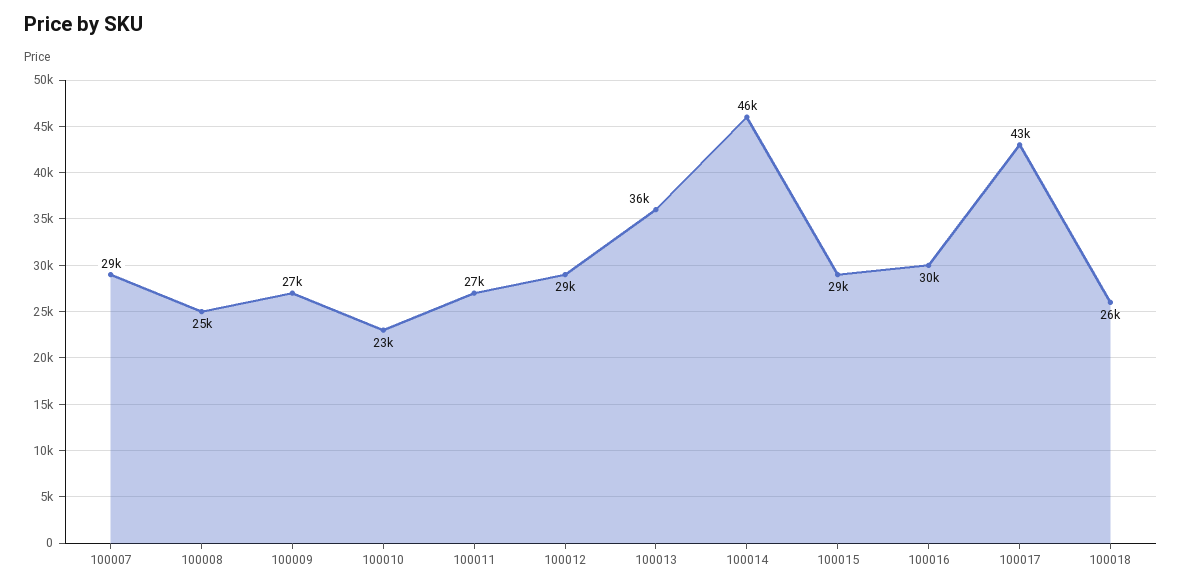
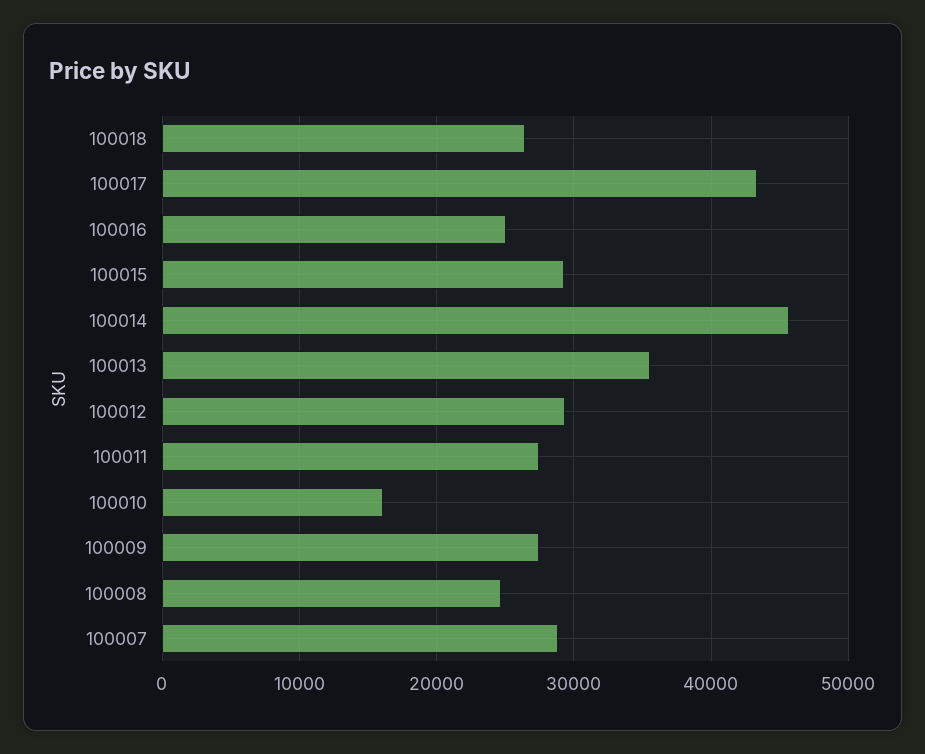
100010: 23000 -> 16000
100016: 30000 -> 25000

